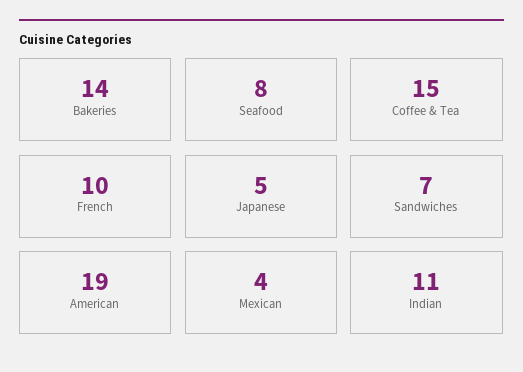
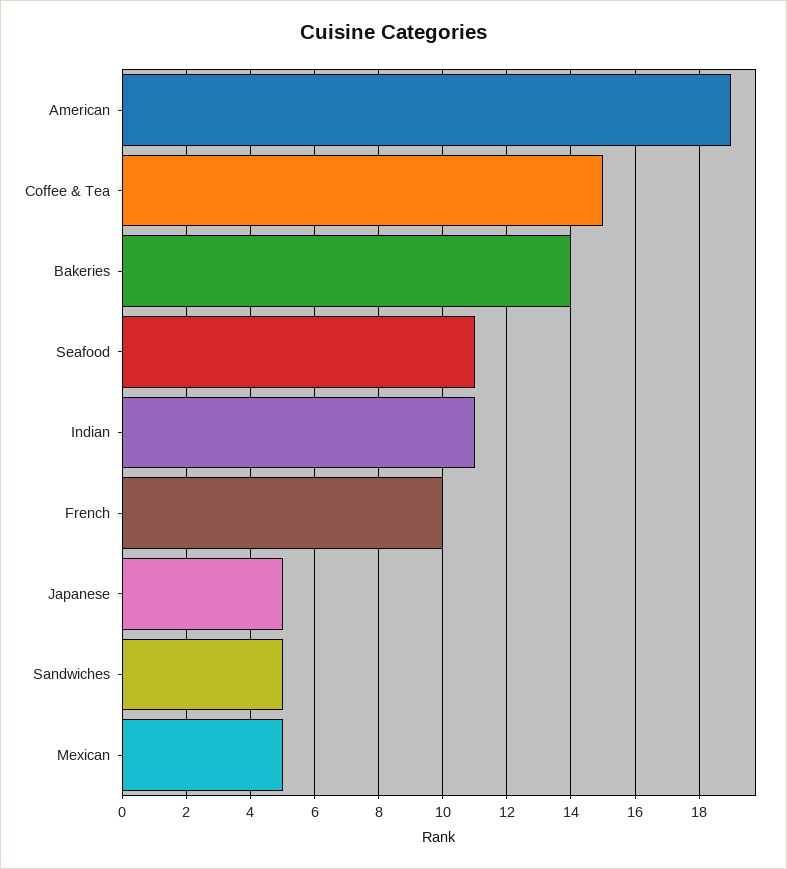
Seafood: 8 -> 11
Sandwiches: 7 -> 5
Mexican: 4 -> 5

